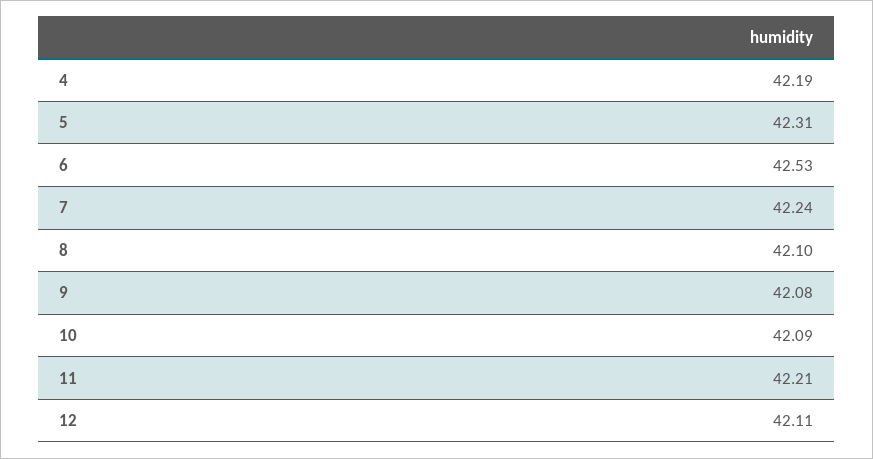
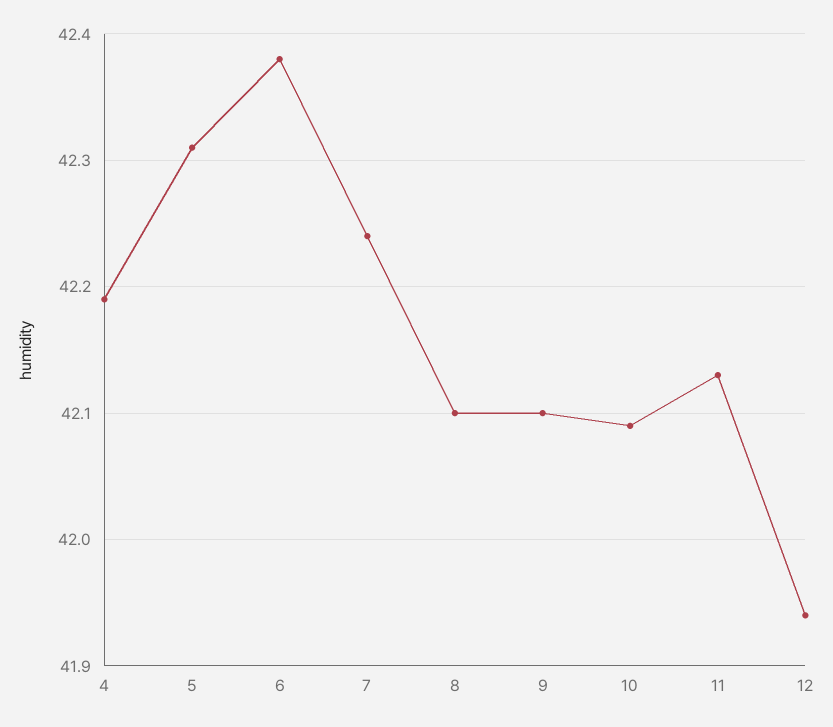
6: 42.53 -> 42.38
9: 42.08 -> 42.1
11: 42.21 -> 42.13
12: 42.11 -> 41.94

